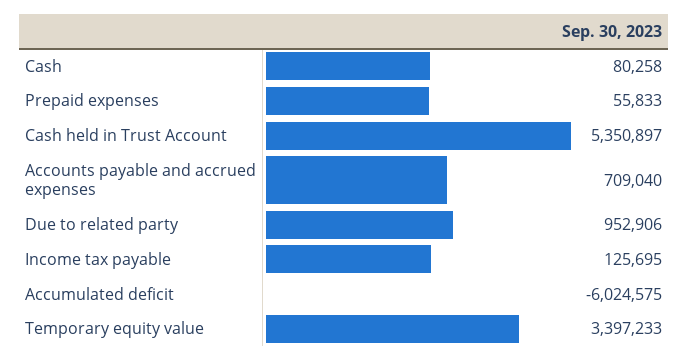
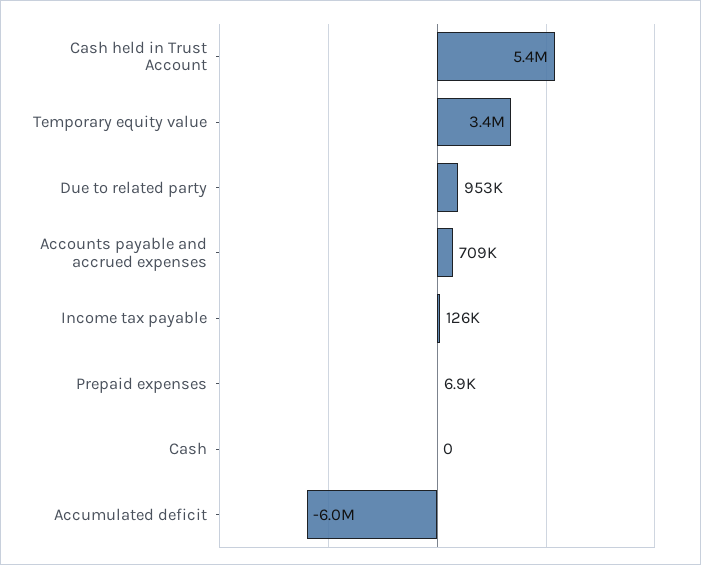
Cash: 80258 -> 0
Prepaid expenses: 55833 -> 6900

